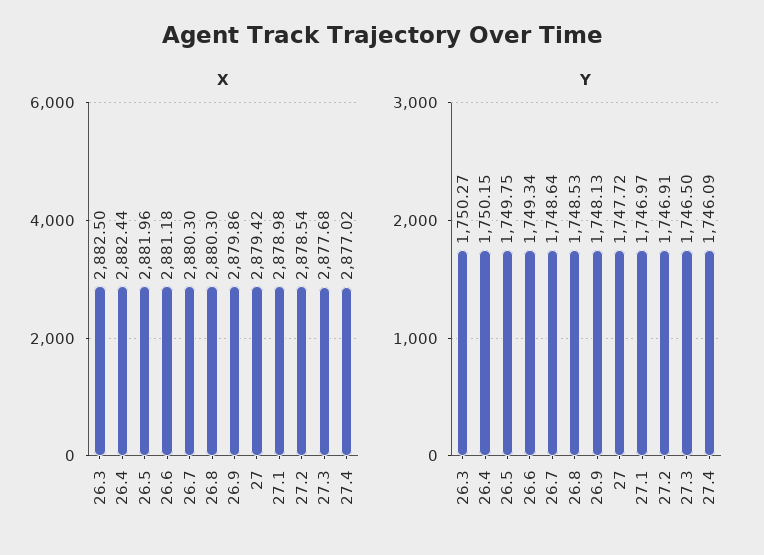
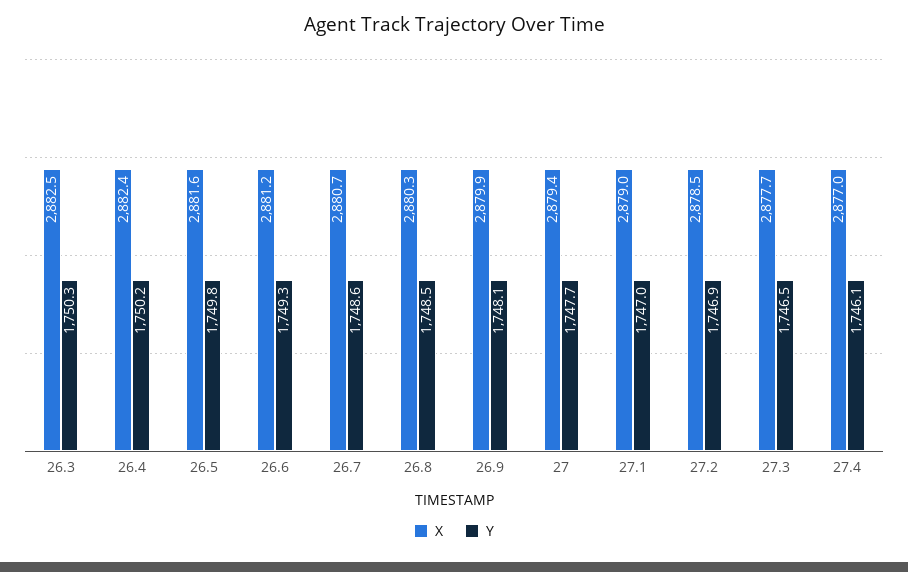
X, 26.5: 2881.96 -> 2881.6
X, 26.7: 2880.3 -> 2880.7

